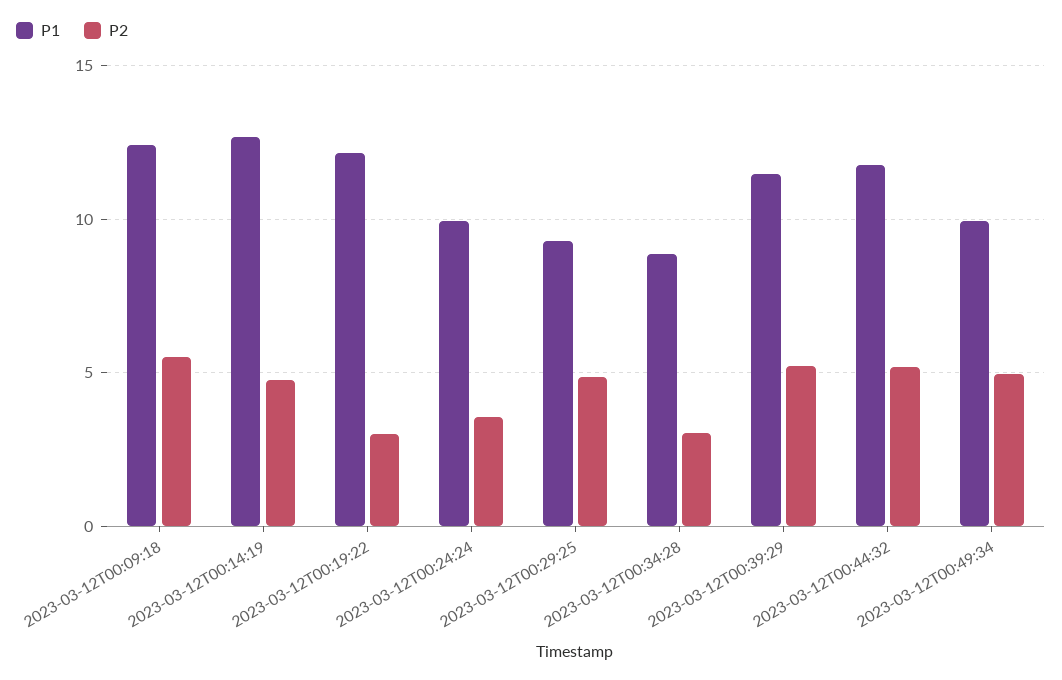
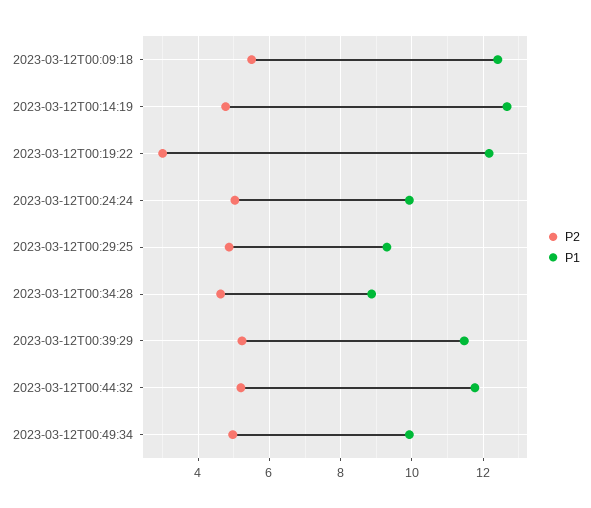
P2, 2023-03-12T00:24:24: 3.5 -> 5
P2, 2023-03-12T00:34:28: 3 -> 4.6

